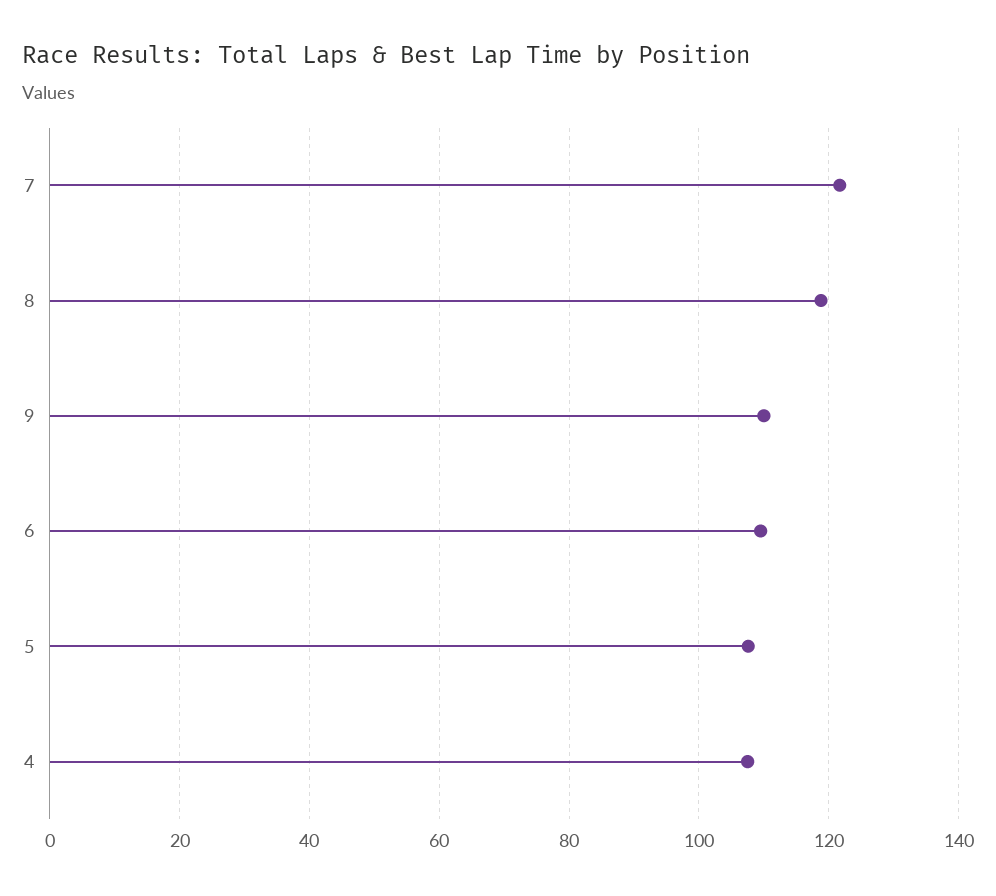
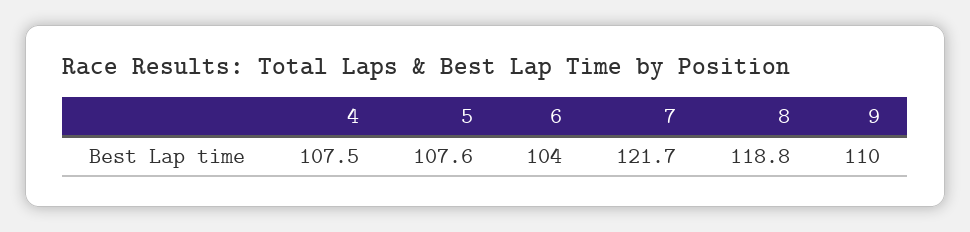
6: 110 -> 104

